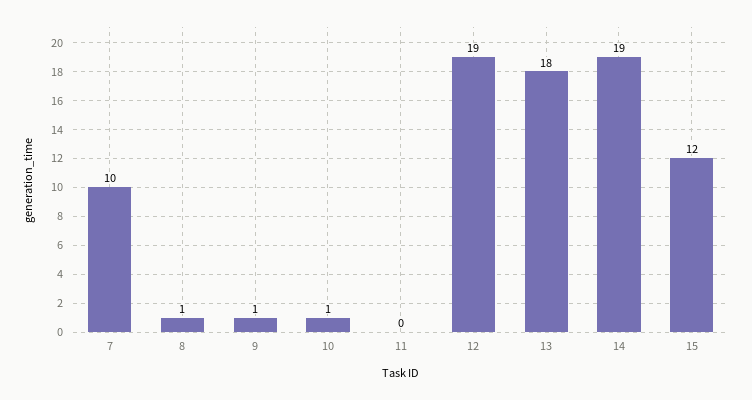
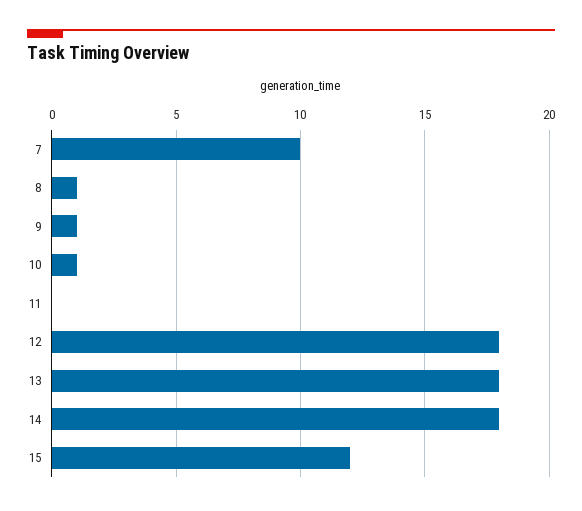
12: 19 -> 18
14: 19 -> 18

